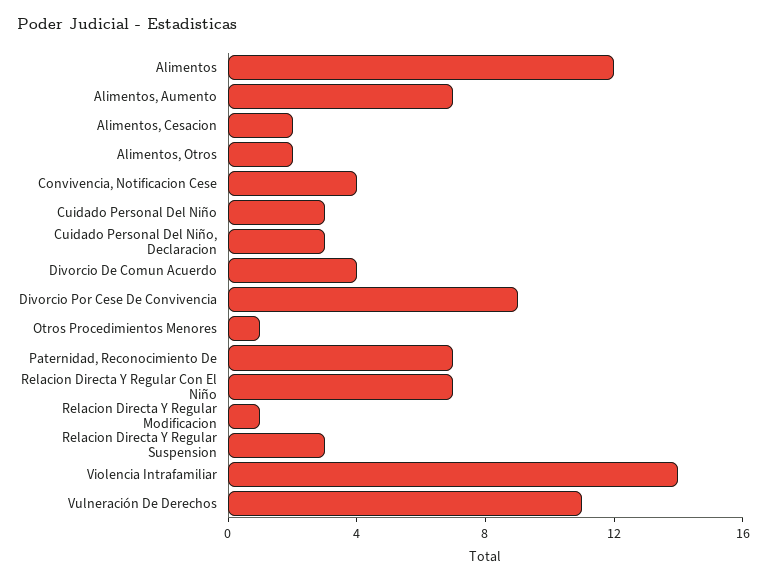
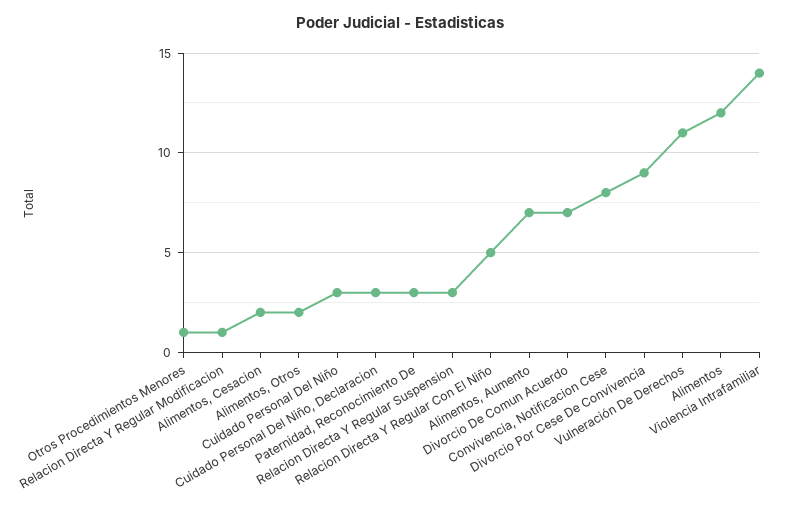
Convivencia, Notificacion Cese: 4 -> 8
Divorcio De Comun Acuerdo: 4 -> 7
Paternidad, Reconocimiento De: 7 -> 3
Relacion Directa Y Regular Con El Niño: 7 -> 5

